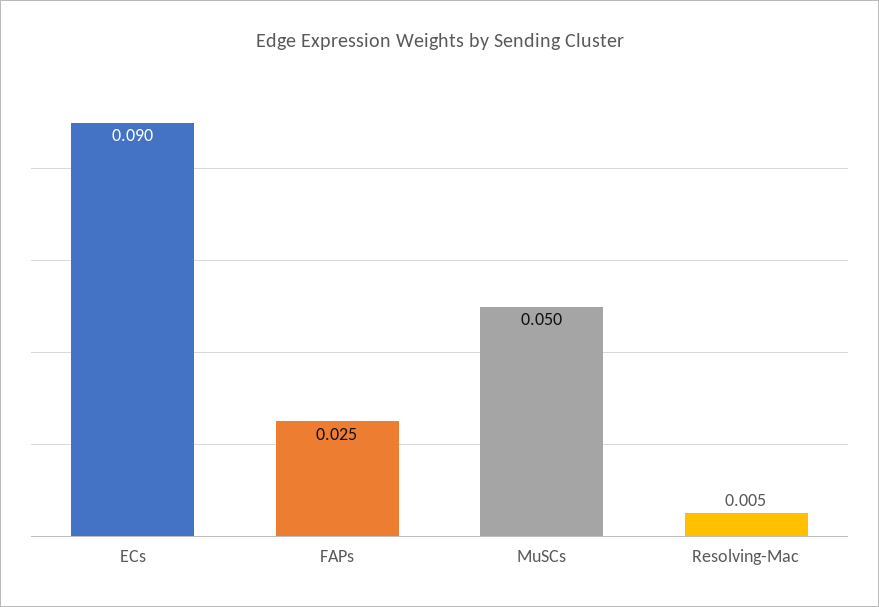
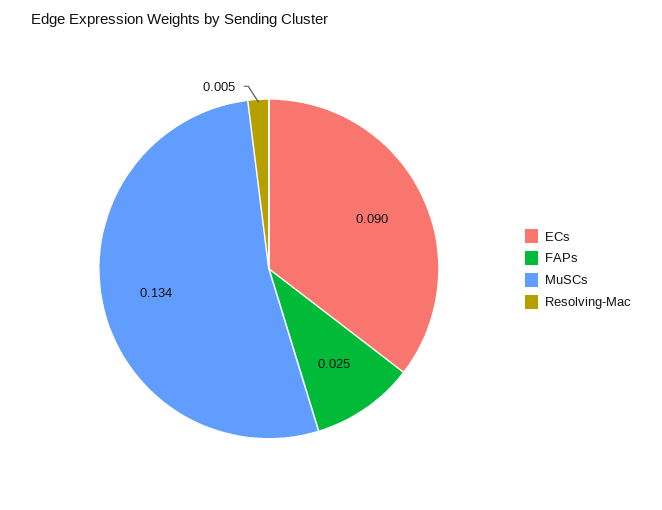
MuSCs: 0.05 -> 0.134

